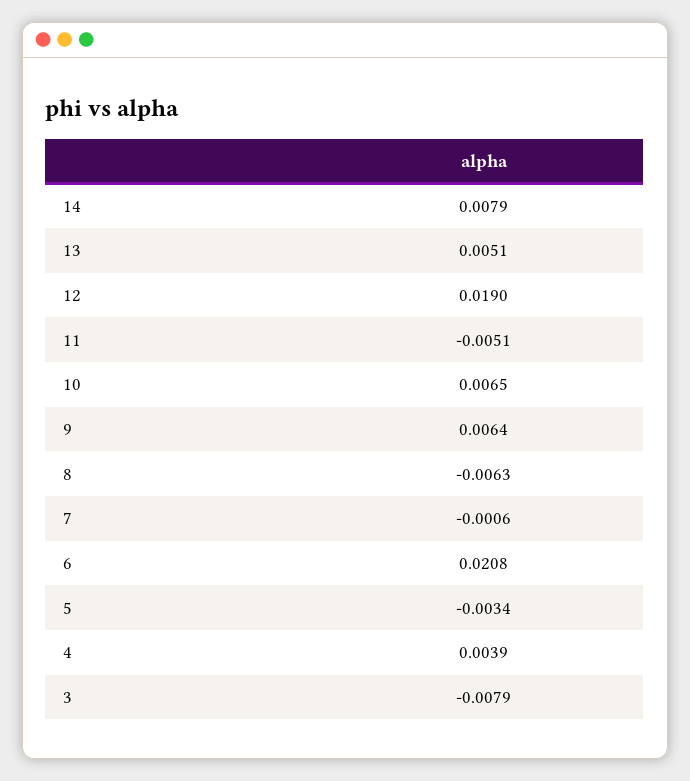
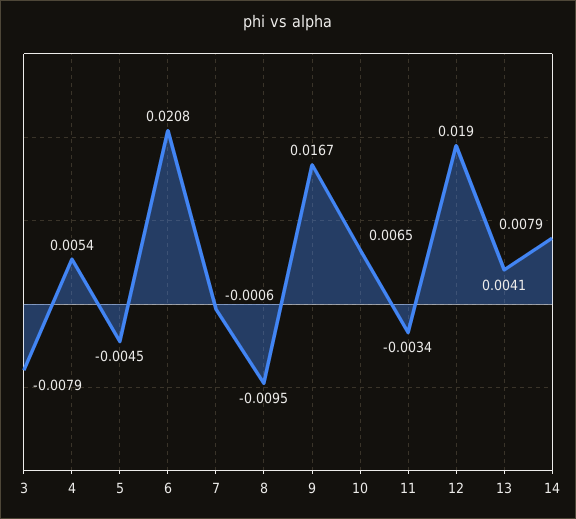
13: 0.0051 -> 0.0041
11: -0.0051 -> -0.0034
9: 0.0064 -> 0.0167
8: -0.0063 -> -0.0095
5: -0.0034 -> -0.0045
4: 0.0039 -> 0.0054

